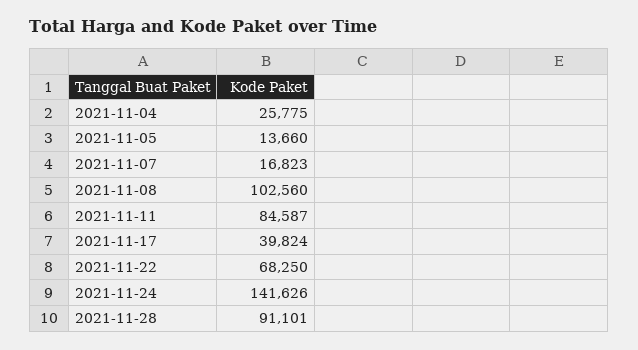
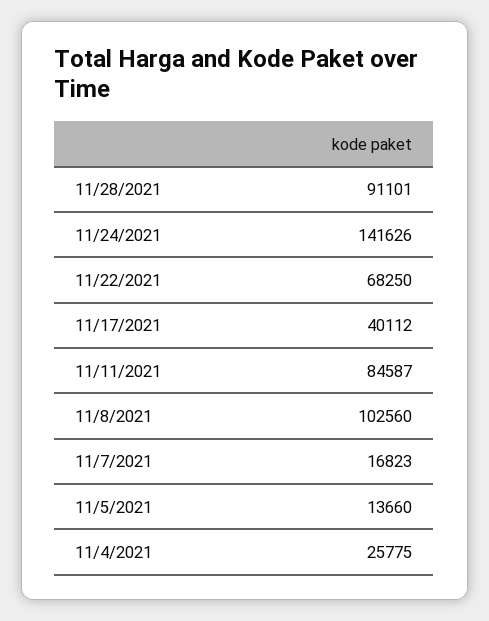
2021-11-17: 39824 -> 40112

